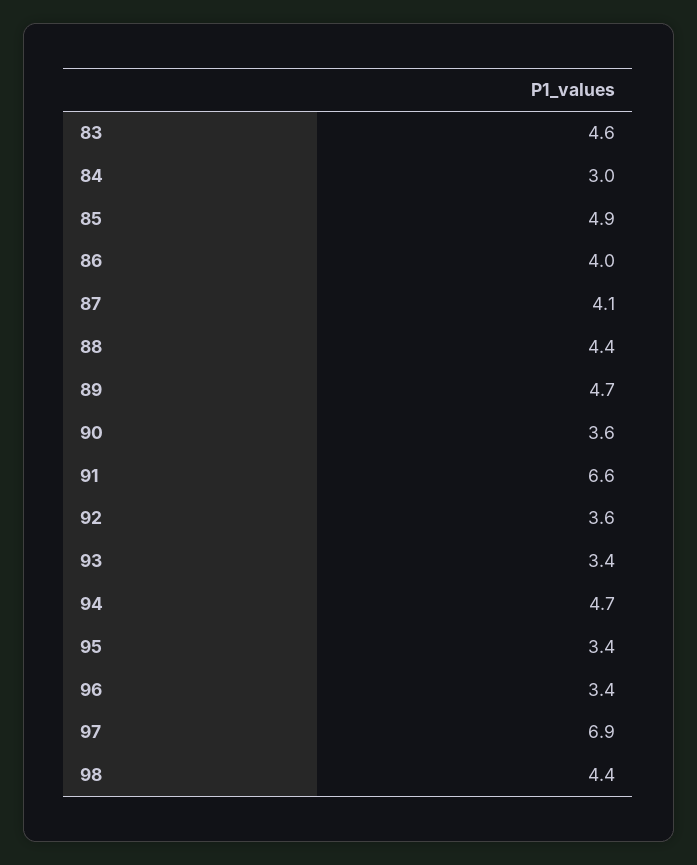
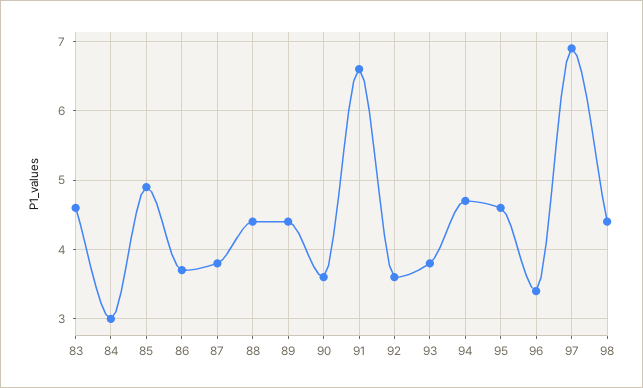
86: 4 -> 3.7
87: 4.1 -> 3.8
89: 4.7 -> 4.4
93: 3.4 -> 3.8
95: 3.4 -> 4.6

